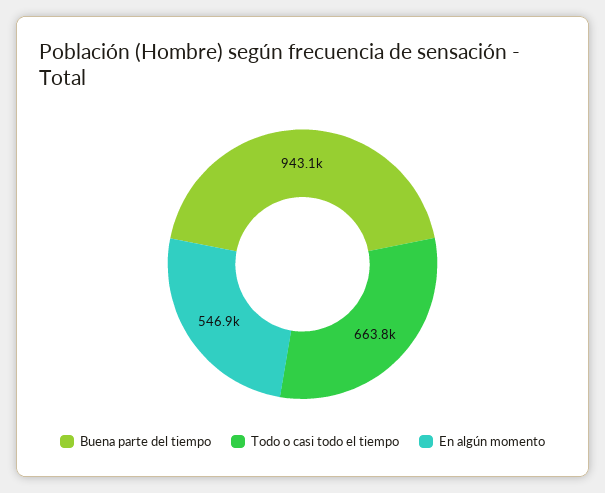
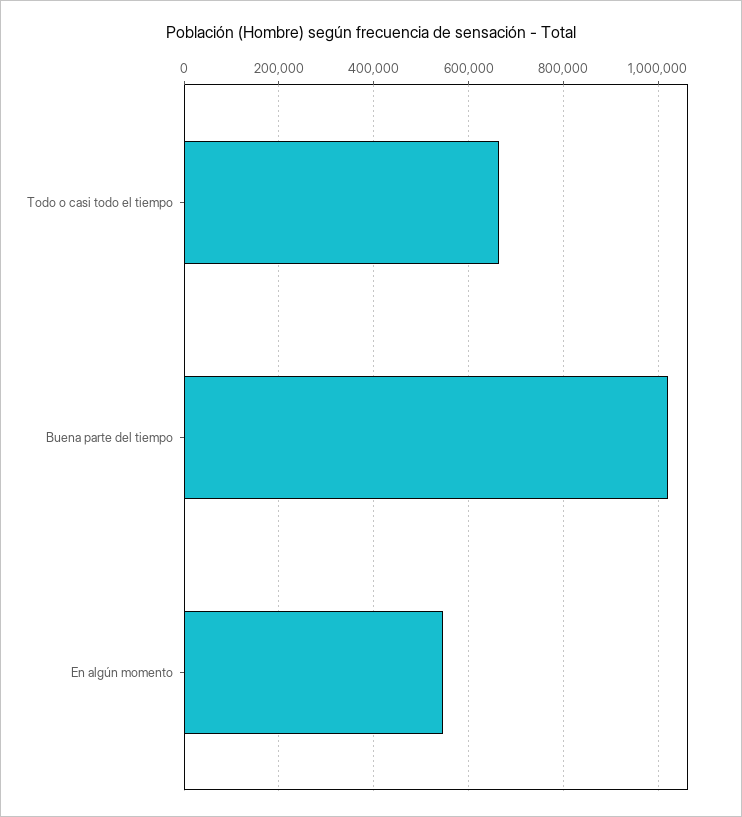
Buena parte del tiempo: 943100 -> 1020000

